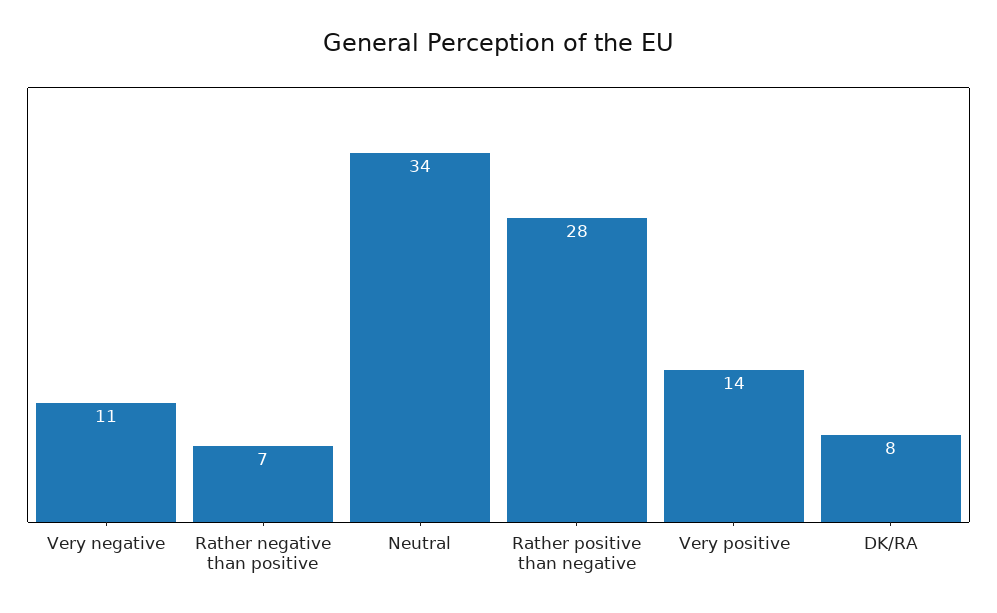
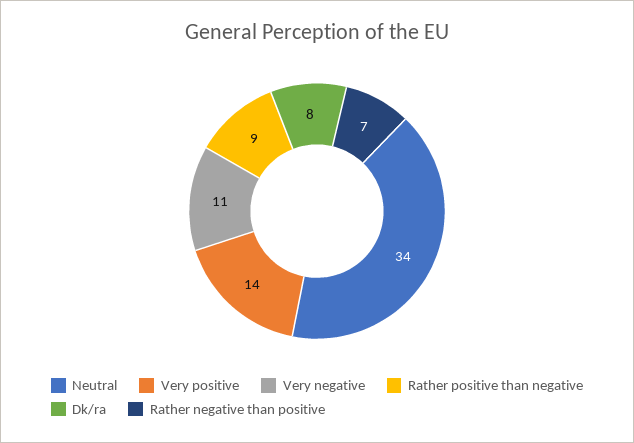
Rather positive than negative: 28 -> 9

